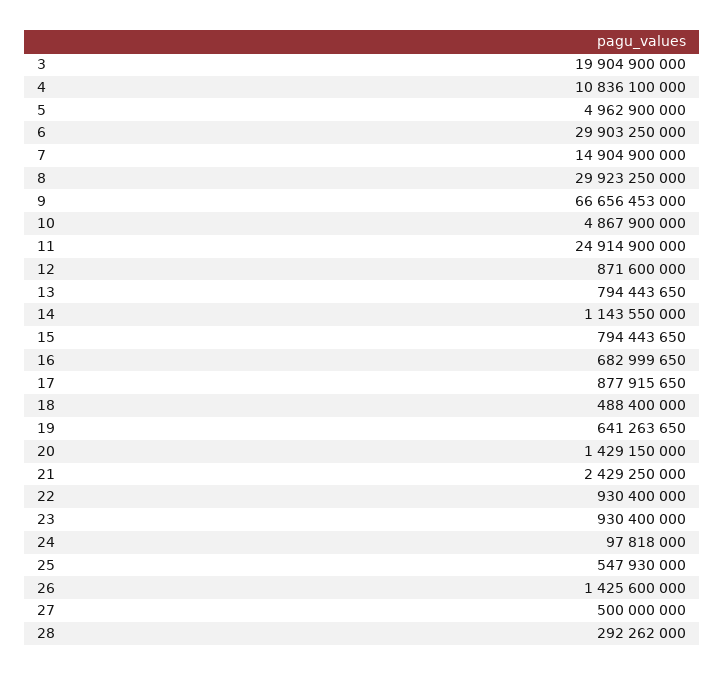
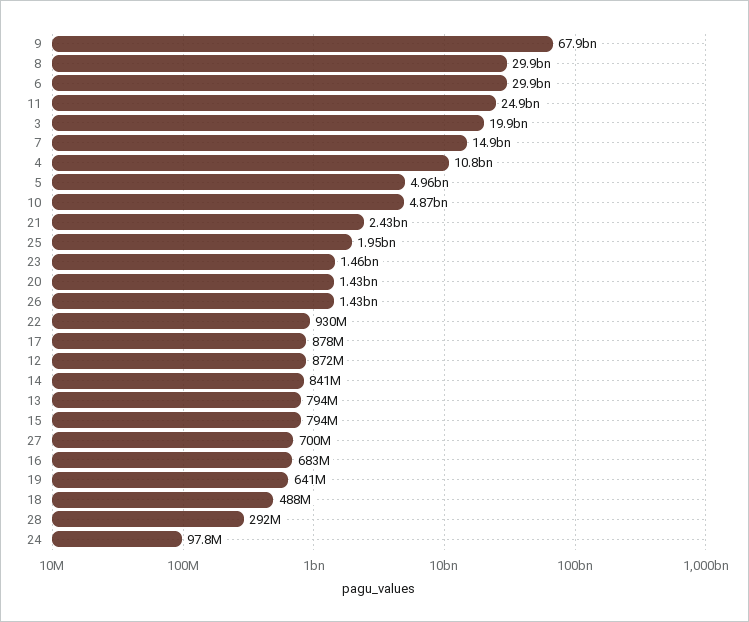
9: 66656453000 -> 67900000000
14: 1143550000 -> 841000000
23: 930400000 -> 1460000000
25: 547930000 -> 1950000000
27: 500000000 -> 700000000

